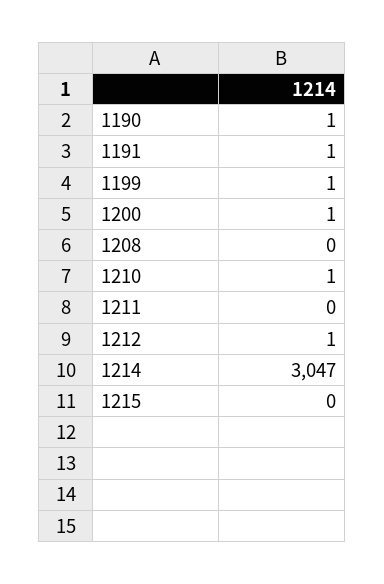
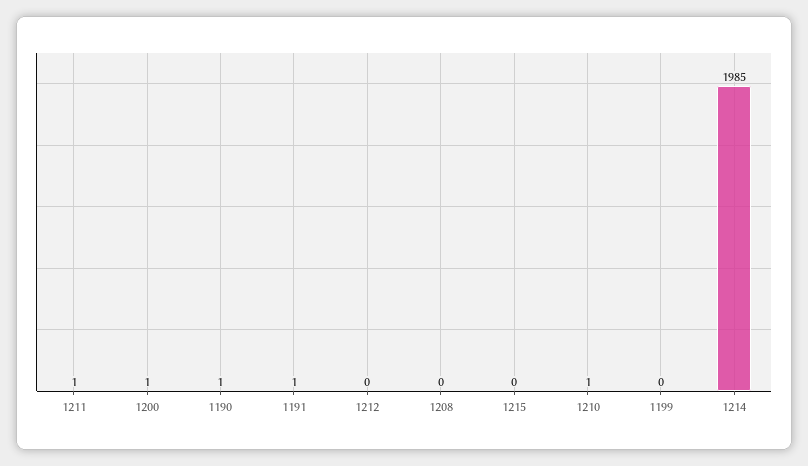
1199: 1 -> 0
1211: 0 -> 1
1212: 1 -> 0
1214: 3047 -> 1985

